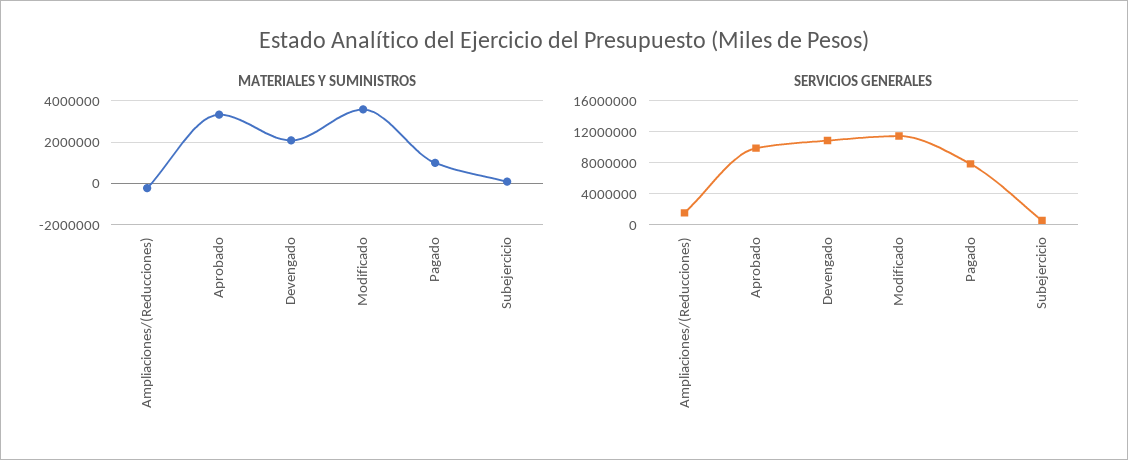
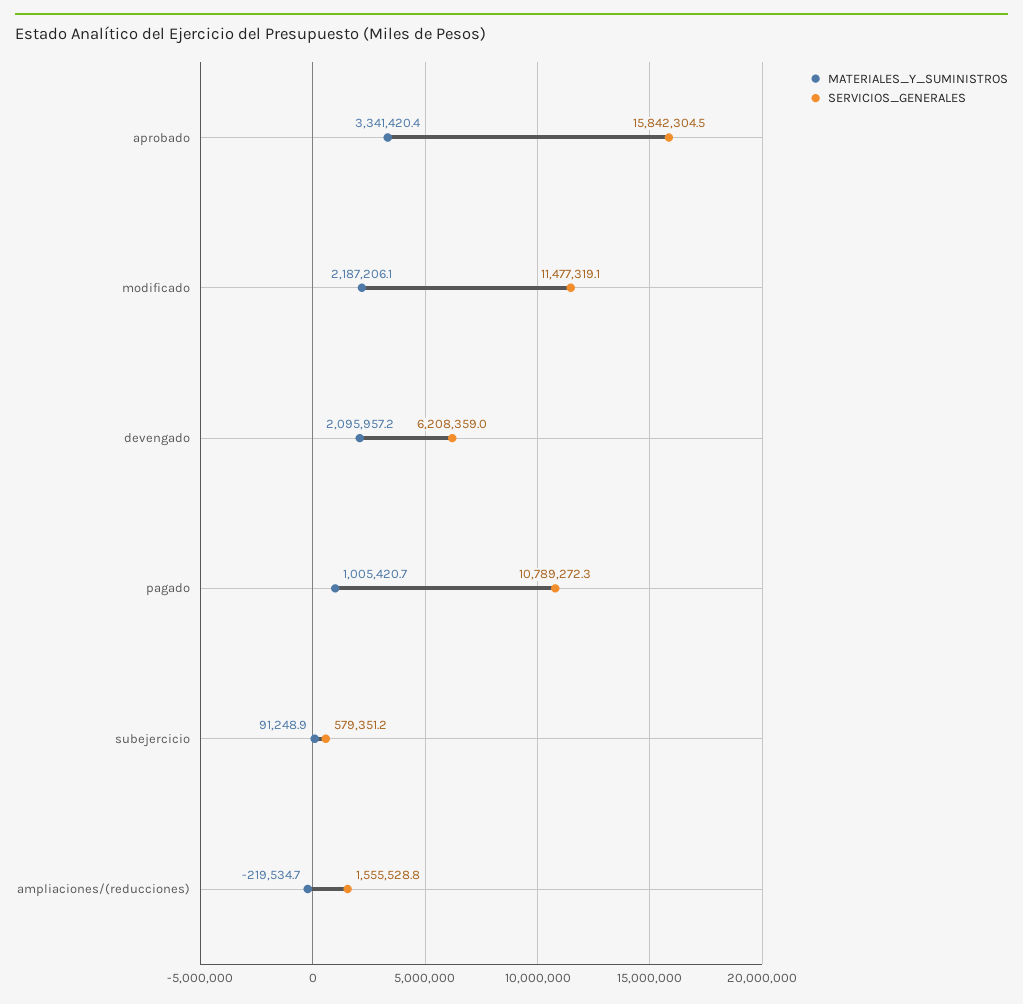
MATERIALES Y SUMINISTROS, Modificado: 3500000 -> 2187206.1
SERVICIOS GENERALES, Aprobado: 10000000 -> 15842304.5
SERVICIOS GENERALES, Devengado: 11000000 -> 6208359
SERVICIOS GENERALES, Pagado: 8000000 -> 10789272.3

